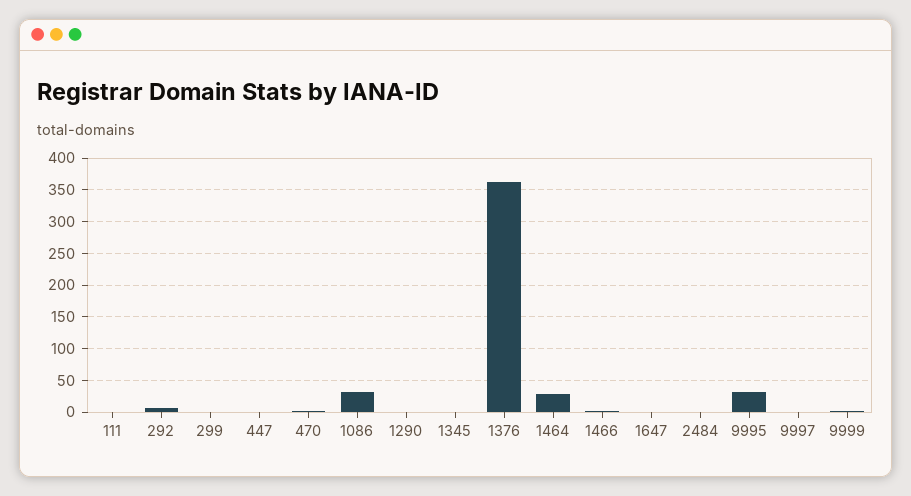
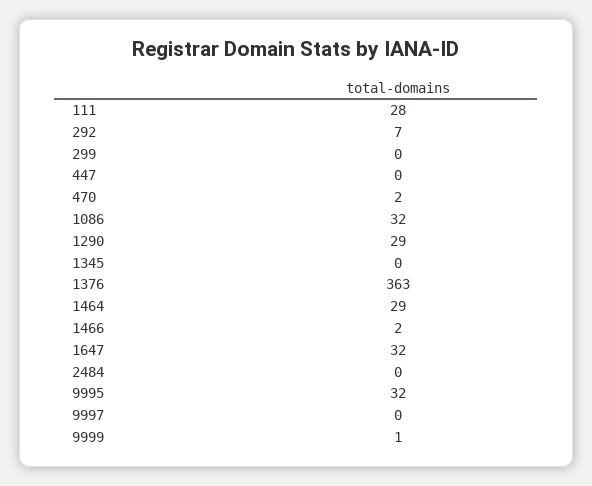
111: 0 -> 28
1290: 0 -> 29
1647: 0 -> 32

